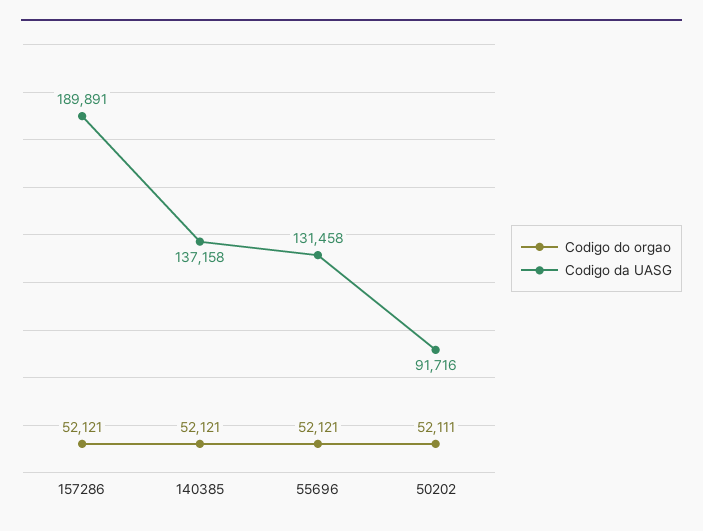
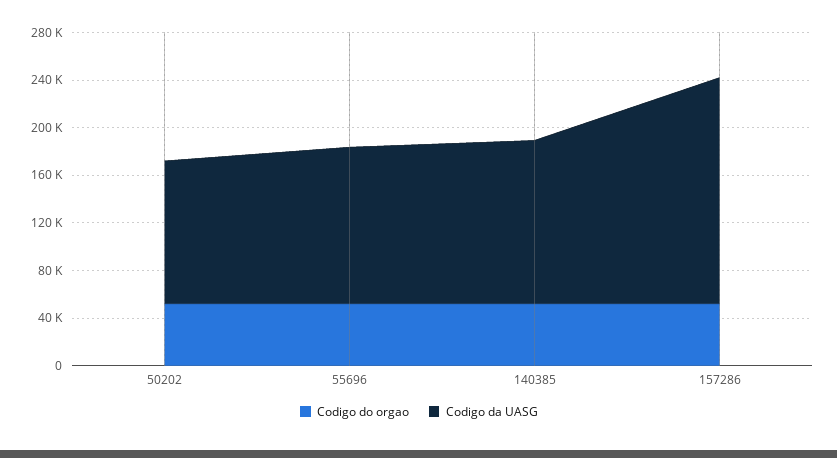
Codigo da UASG, 50202: 91716 -> 120000

